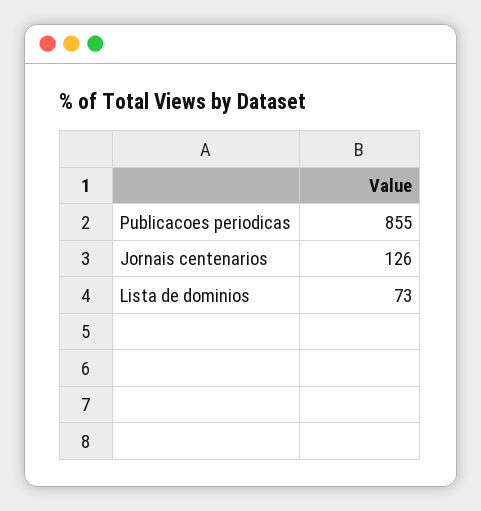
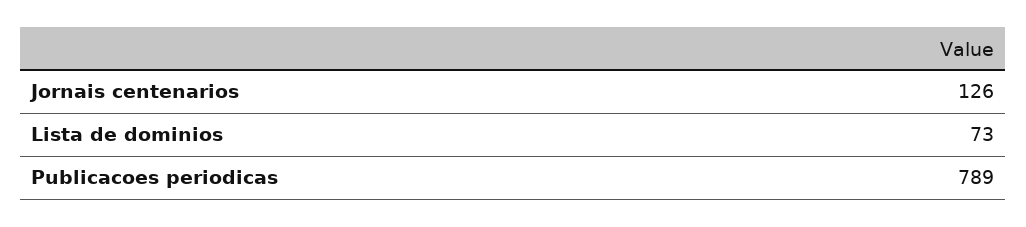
Publicacoes periodicas: 855 -> 789

